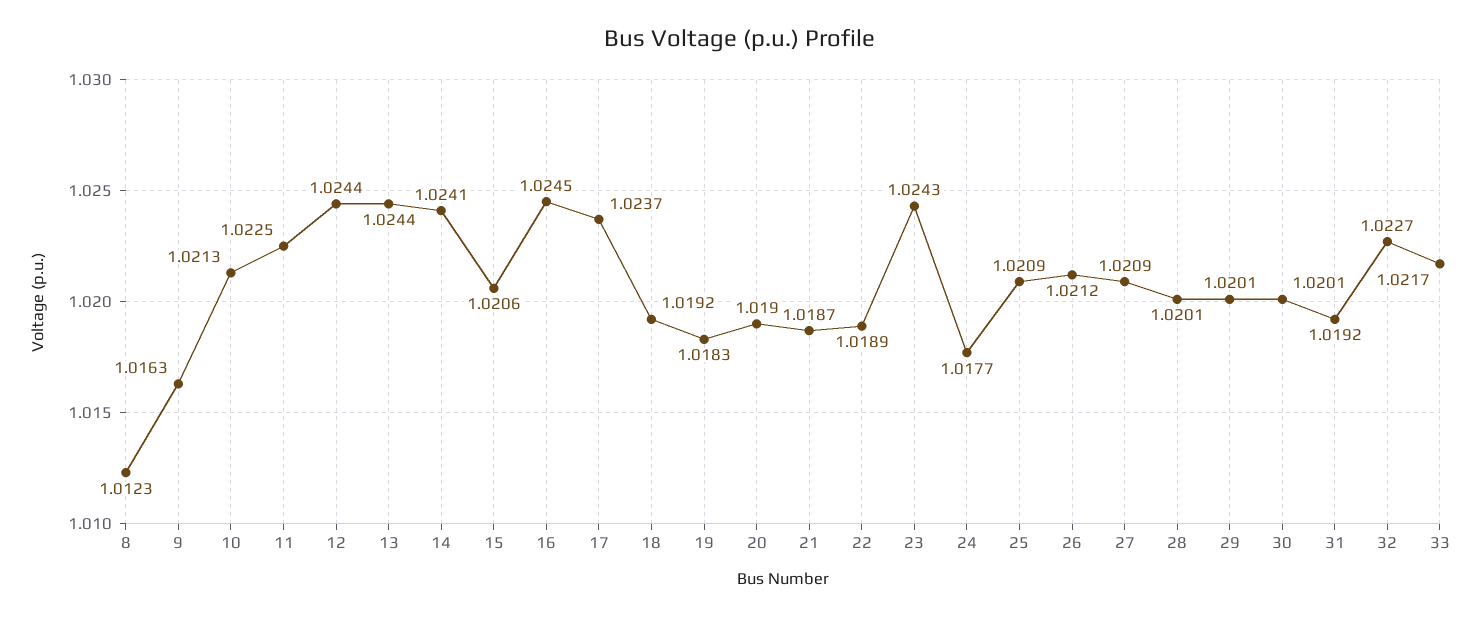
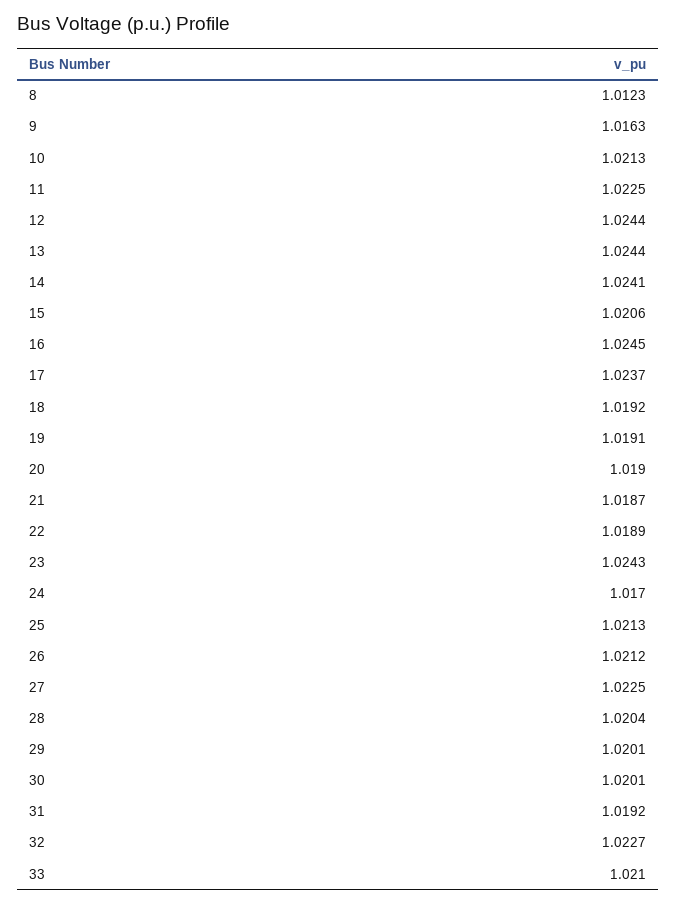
19: 1.0183 -> 1.0191
24: 1.0177 -> 1.017
25: 1.0209 -> 1.0213
27: 1.0209 -> 1.0225
28: 1.0201 -> 1.0204
33: 1.0217 -> 1.021

